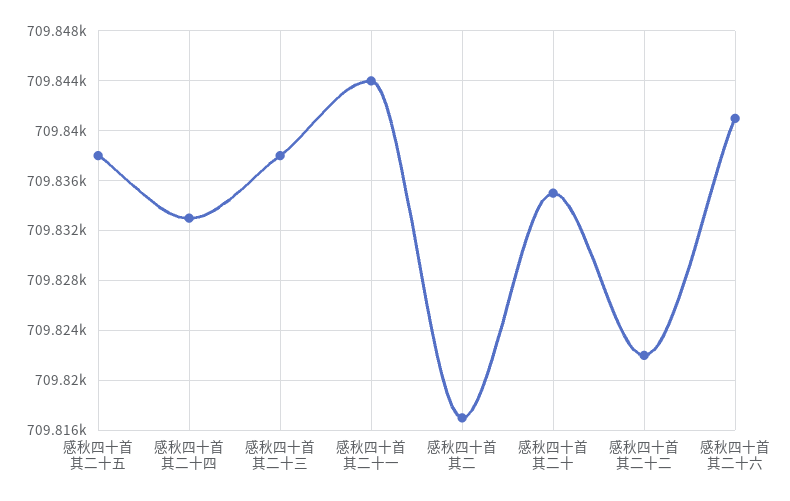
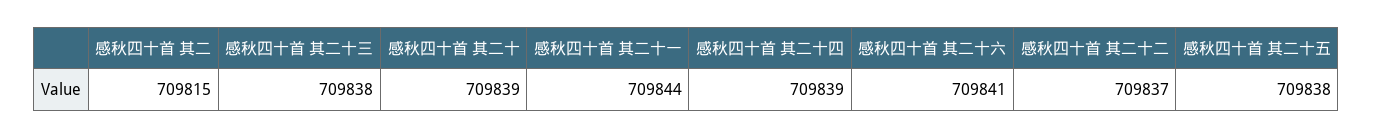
感秋四十首 其二十四: 709833 -> 709839
感秋四十首 其二: 709817 -> 709815
感秋四十首 其二十: 709835 -> 709839
感秋四十首 其二十二: 709822 -> 709837

